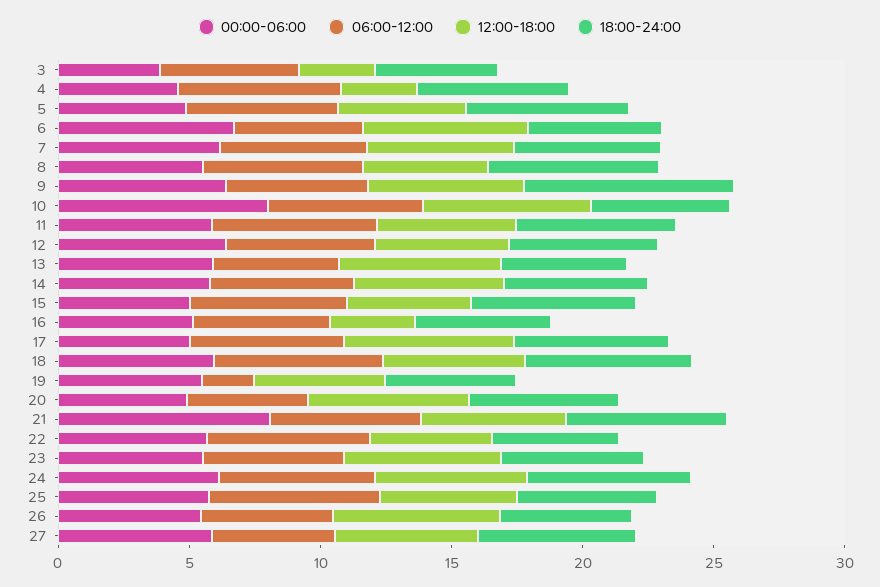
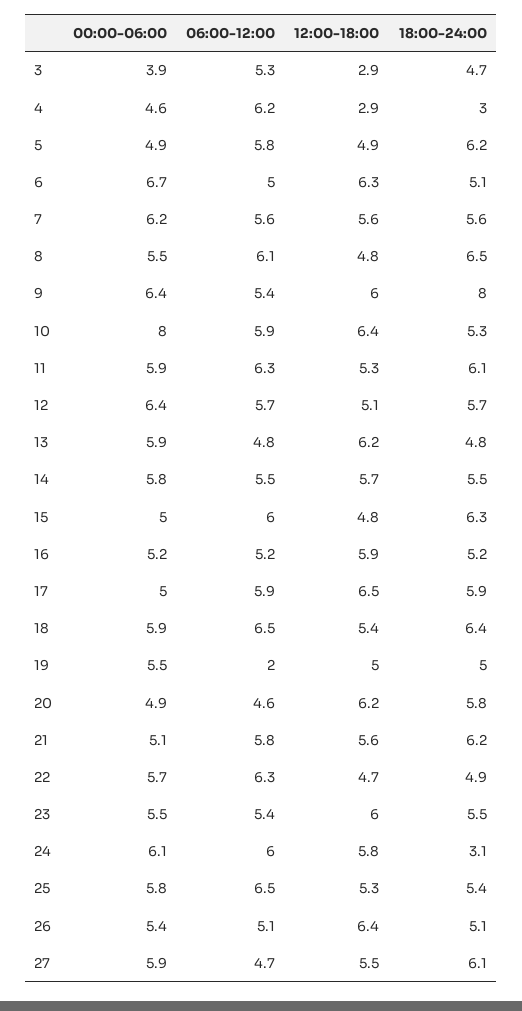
18:00-24:00, 4: 6 -> 3
12:00-18:00, 16: 3 -> 5.9
00:00-06:00, 21: 8 -> 5.1
18:00-24:00, 24: 6 -> 3.1

